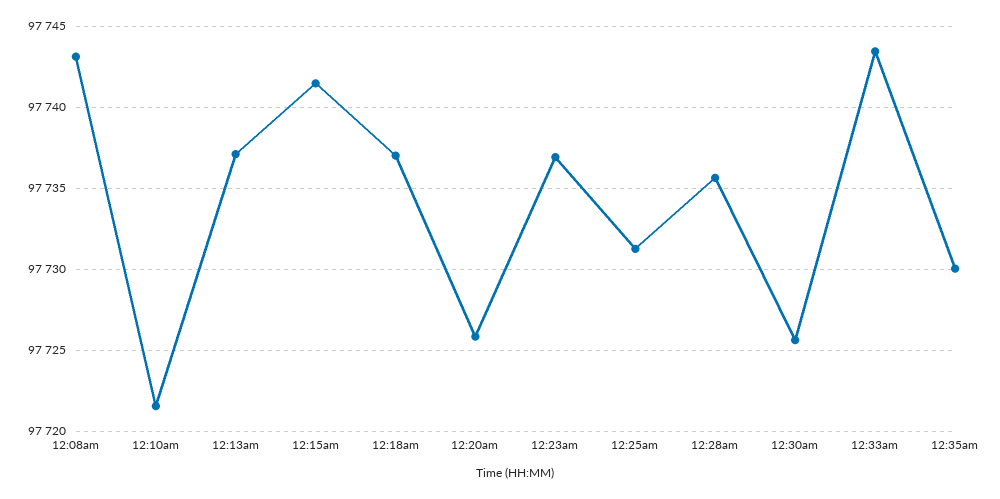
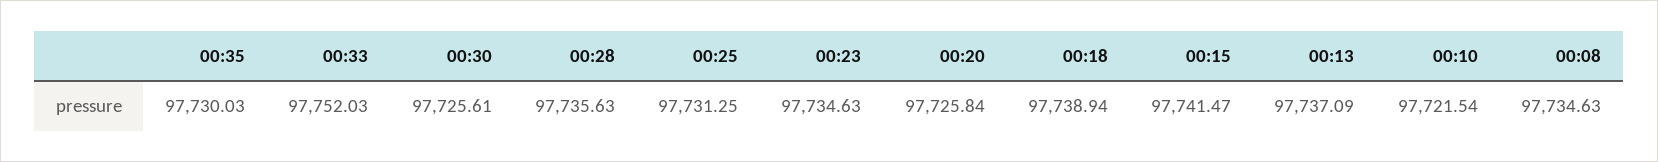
12:08am: 97743 -> 97734.63
12:18am: 97737 -> 97738.94
12:23am: 97737 -> 97734.63
12:33am: 97743.5 -> 97752.03

